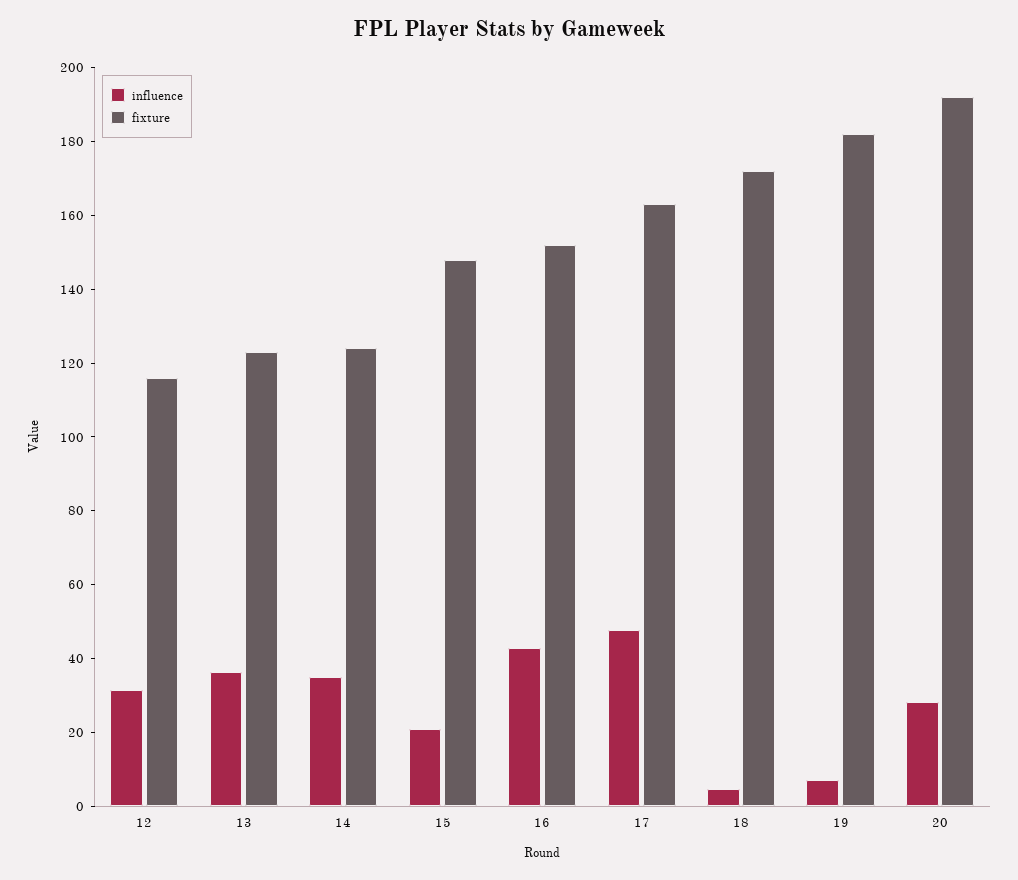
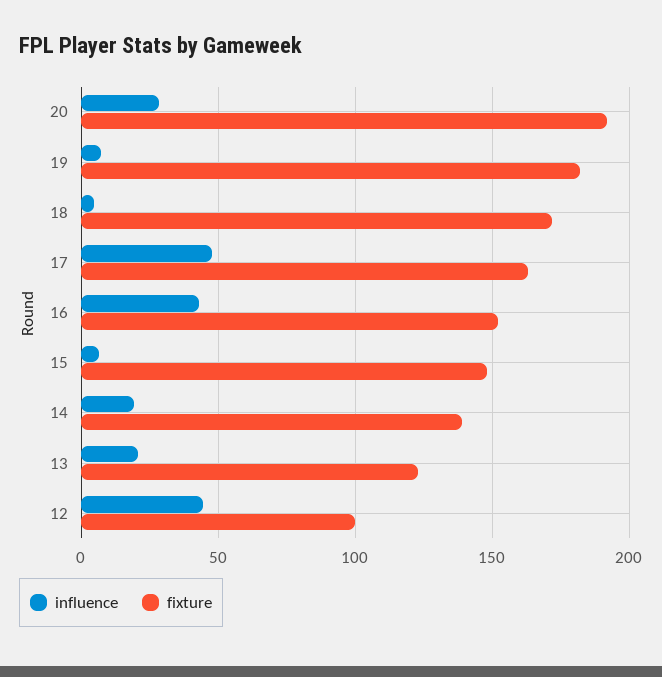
influence, 12: 30 -> 45
fixture, 12: 115 -> 100
influence, 13: 35 -> 20
influence, 14: 35 -> 20
fixture, 14: 125 -> 140
influence, 15: 20 -> 5

